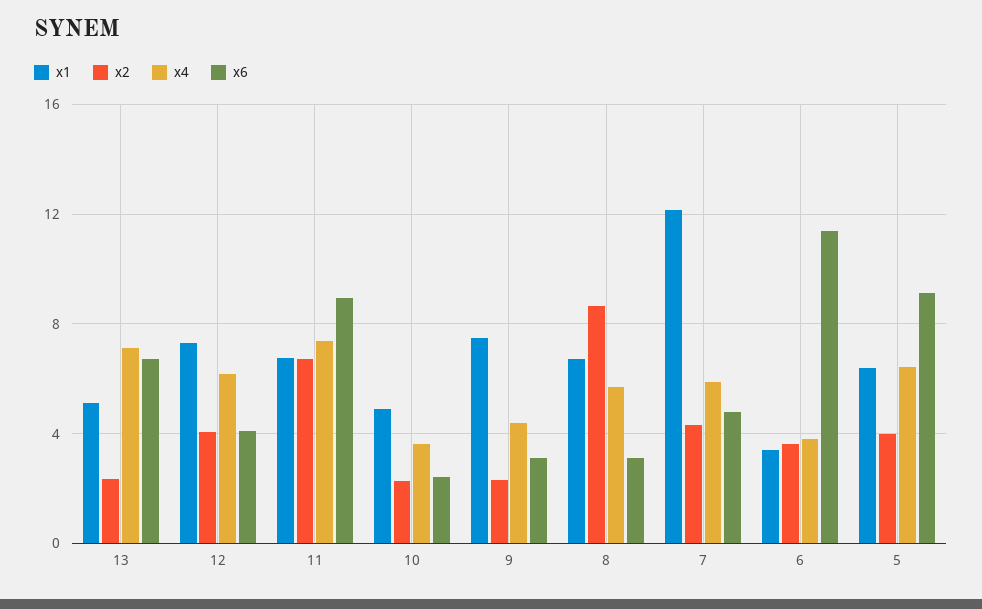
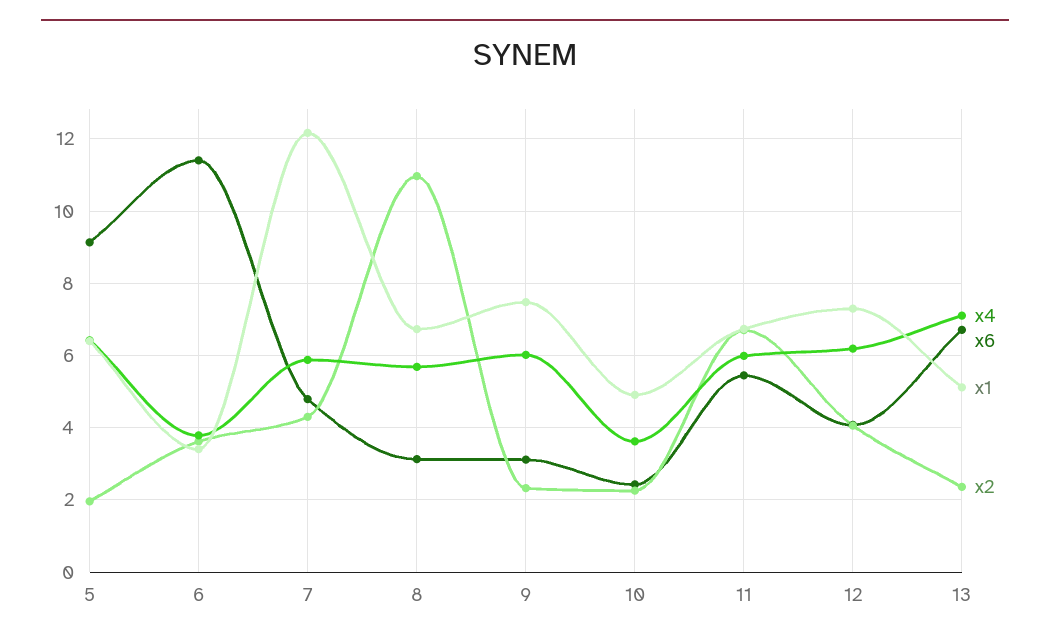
x4, 11: 7.5 -> 6
x6, 11: 9 -> 5.4
x4, 9: 4.5 -> 6
x2, 8: 8.5 -> 11
x2, 5: 4 -> 2

